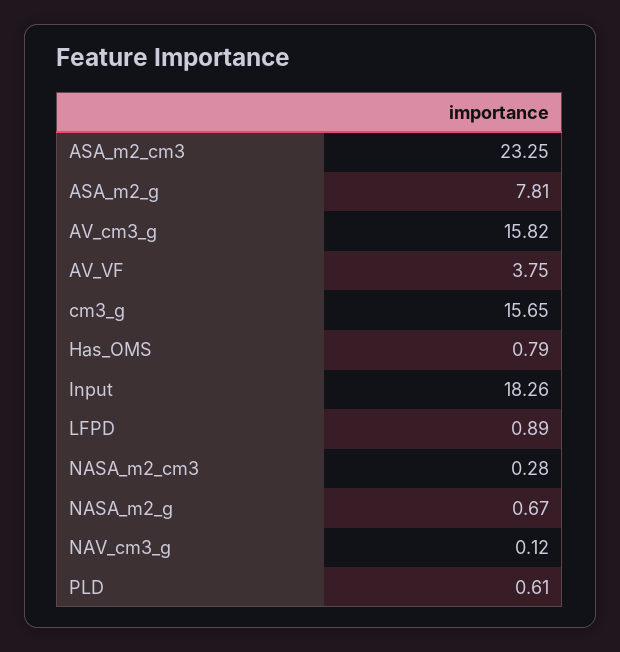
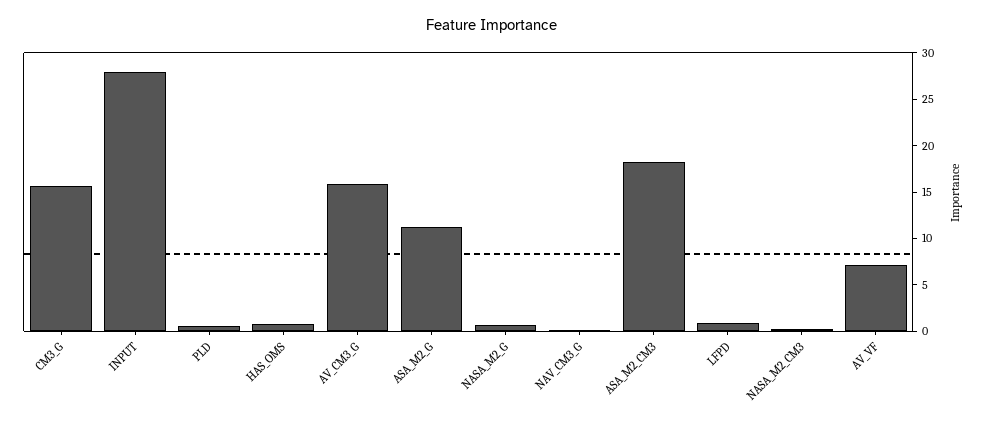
ASA_m2_cm3: 23.25 -> 18
ASA_m2_g: 7.81 -> 11
AV_VF: 3.75 -> 7
Input: 18.26 -> 28

